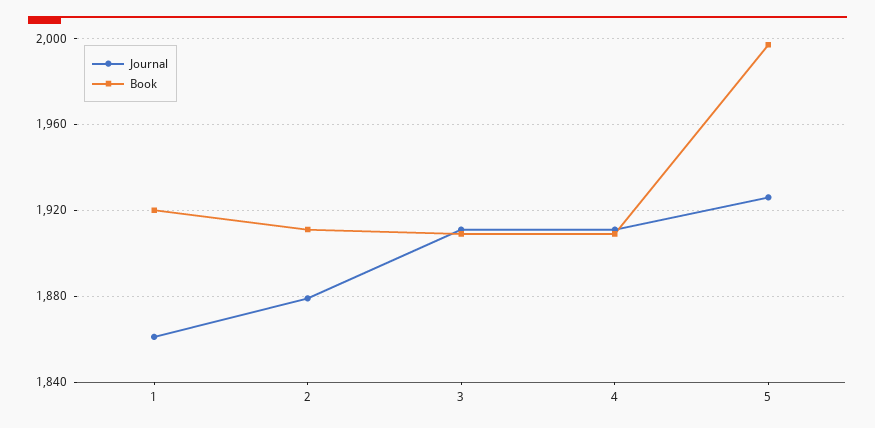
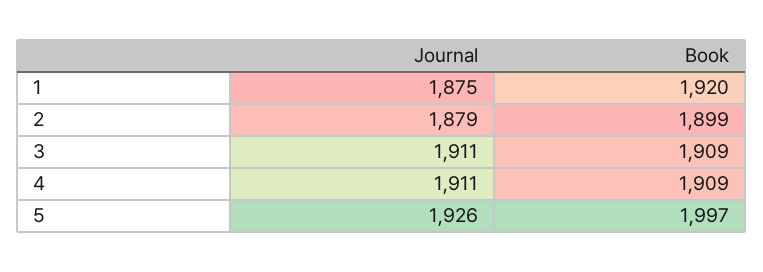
Journal, 1: 1860 -> 1875
Book, 2: 1910 -> 1899

